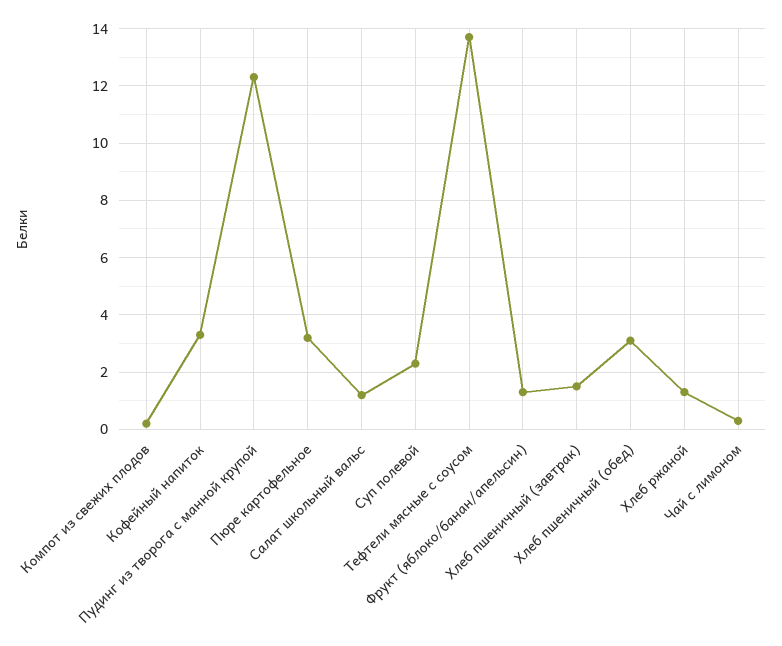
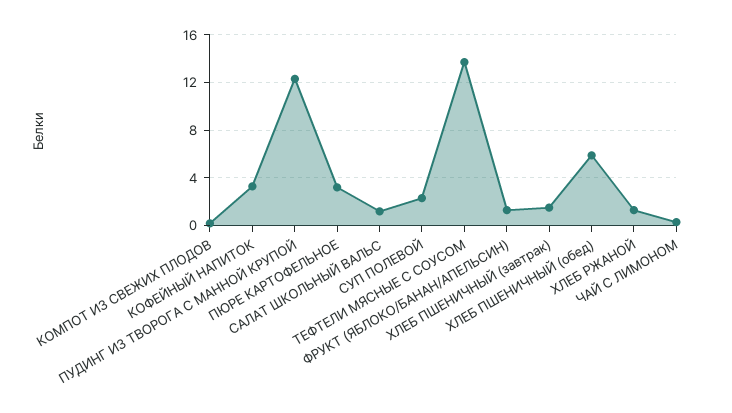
Хлеб пшеничный (обед): 3 -> 6

